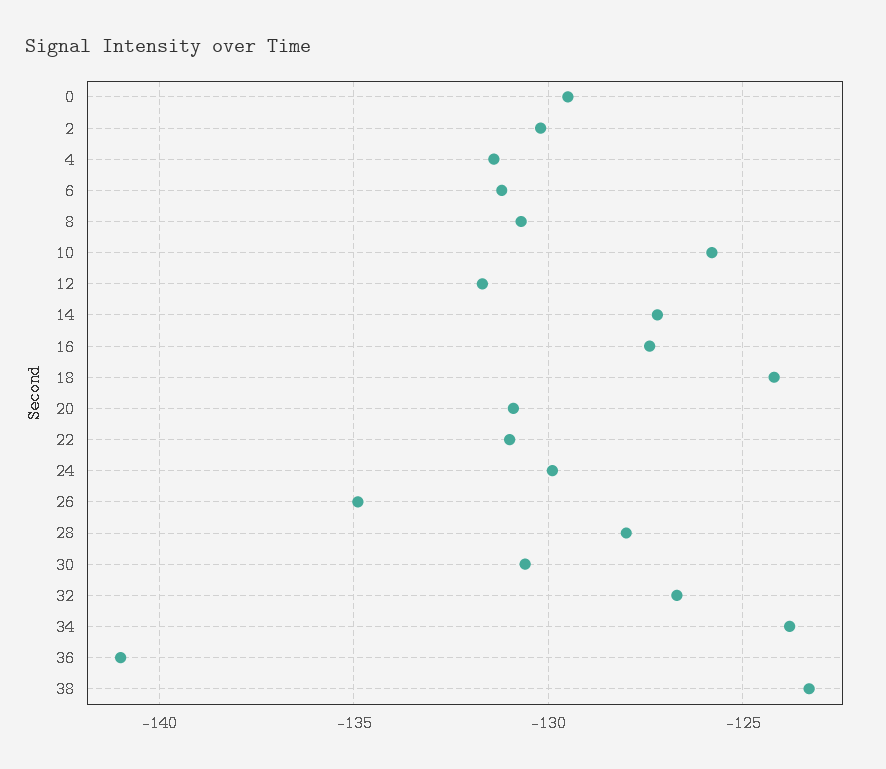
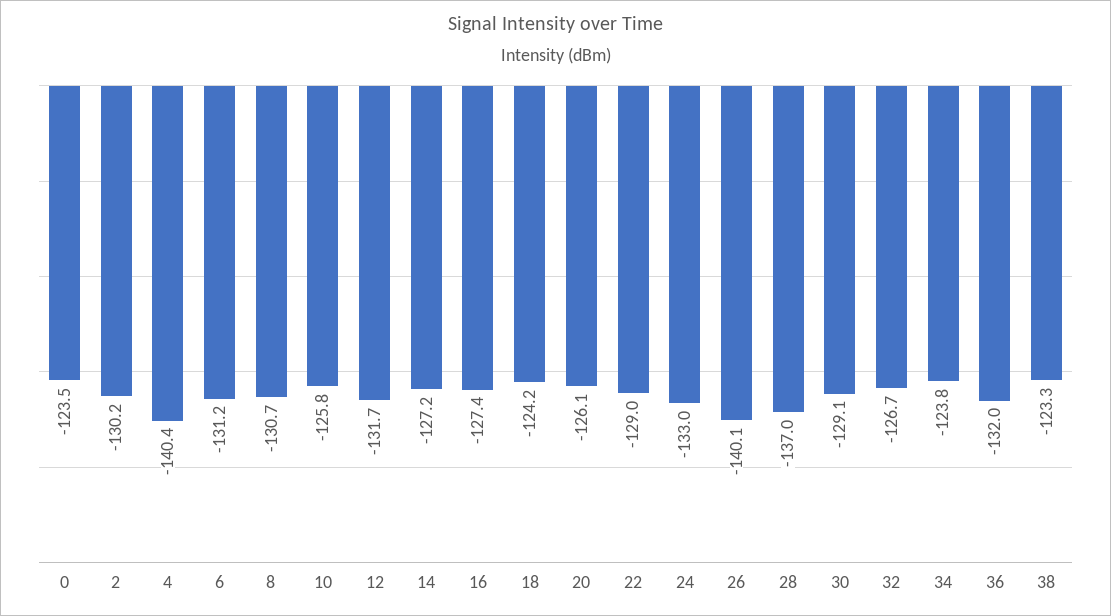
0: -129.5 -> -123.5
4: -131.5 -> -140.4
20: -131 -> -126.1
22: -131 -> -129
24: -130 -> -133
26: -135 -> -140.1
28: -128 -> -137
30: -130.5 -> -129.1
36: -141 -> -132

